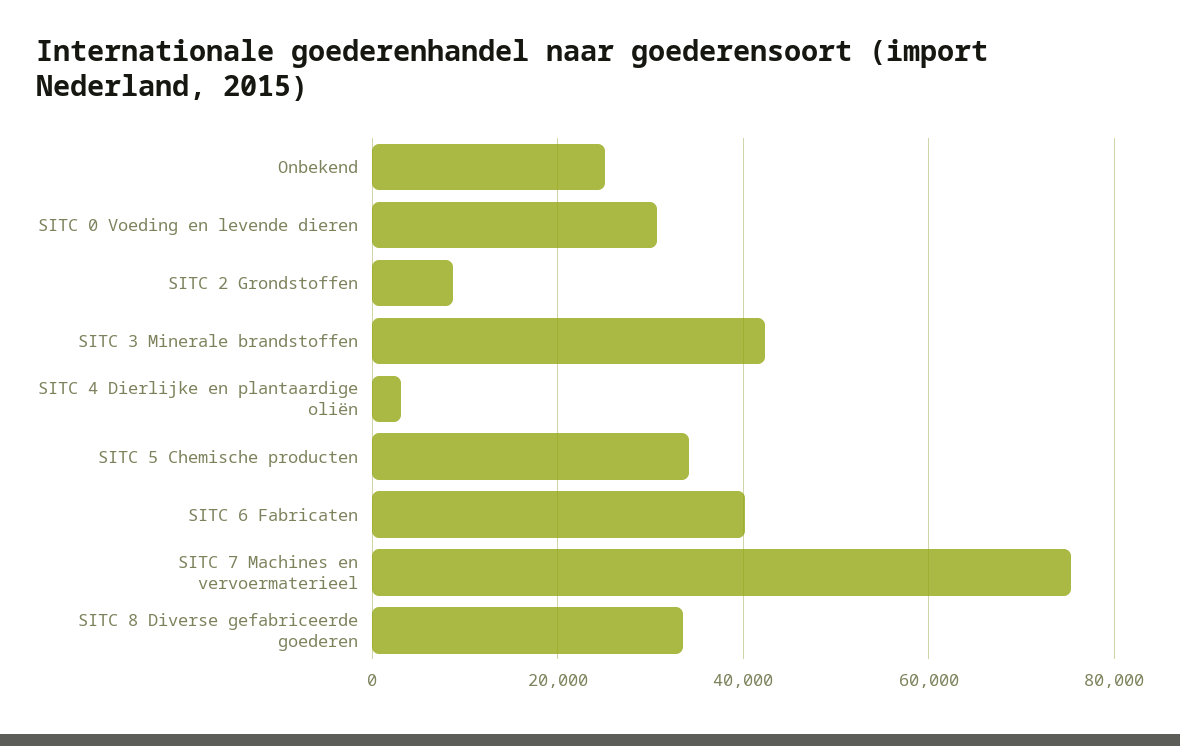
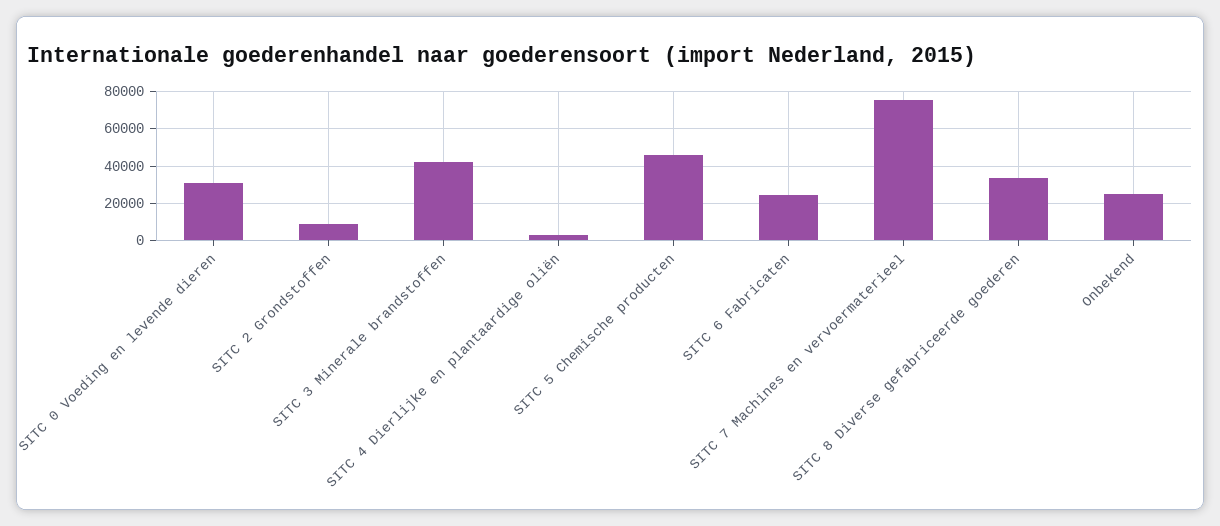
SITC 5 Chemische producten: 34000 -> 45000
SITC 6 Fabricaten: 40000 -> 25000

